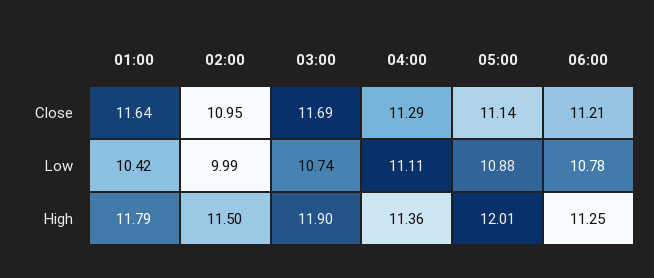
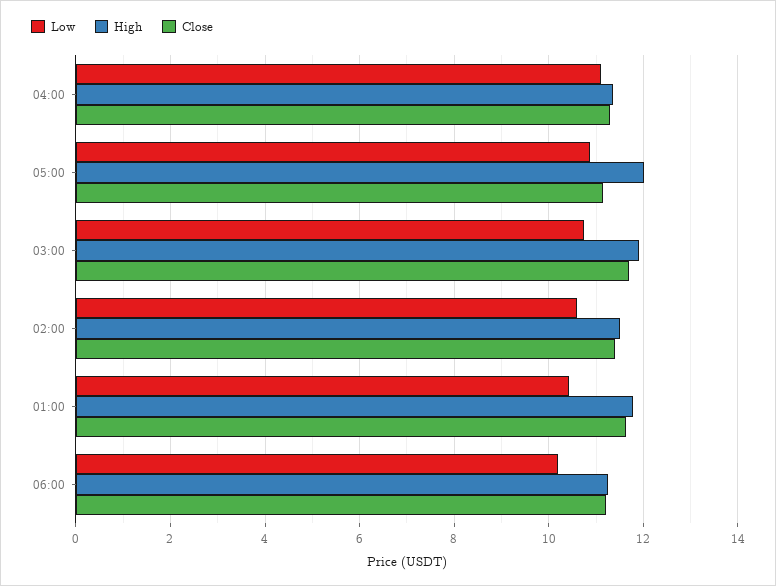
Close, 02:00: 10.95 -> 11.4
Low, 02:00: 9.99 -> 10.6
Low, 06:00: 10.78 -> 10.2

